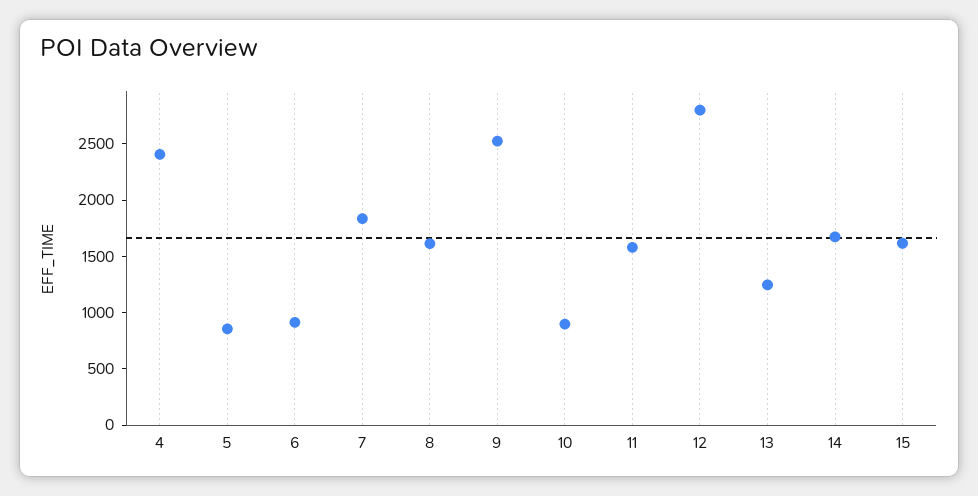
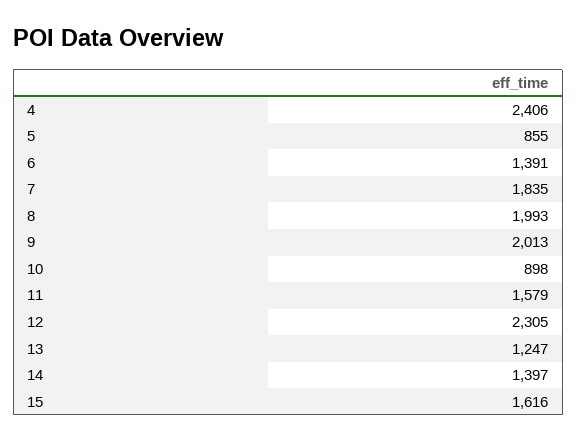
6: 900 -> 1391
8: 1600 -> 1993
9: 2500 -> 2013
12: 2800 -> 2305
14: 1700 -> 1397

